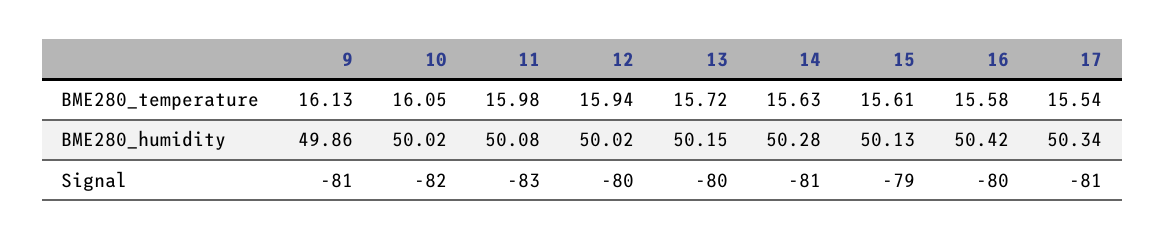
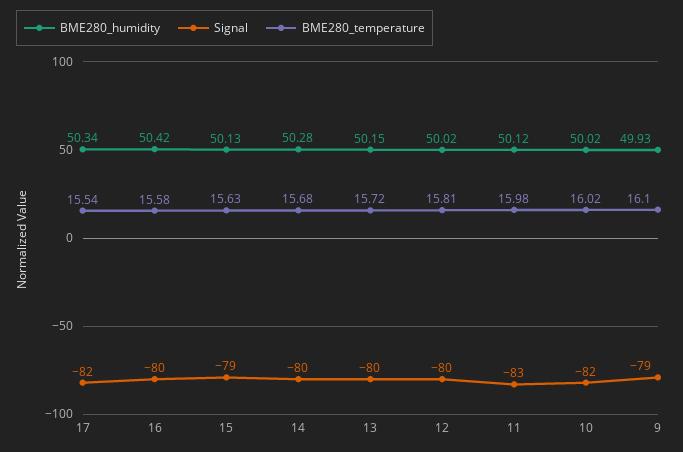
BME280_temperature, 9: 16.13 -> 16.1
BME280_temperature, 10: 16.05 -> 16.02
BME280_temperature, 12: 15.94 -> 15.81
BME280_temperature, 14: 15.63 -> 15.68
BME280_temperature, 15: 15.61 -> 15.63
BME280_humidity, 9: 49.86 -> 49.93
BME280_humidity, 11: 50.08 -> 50.12
Signal, 9: -81 -> -79
Signal, 14: -81 -> -80
Signal, 17: -81 -> -82

